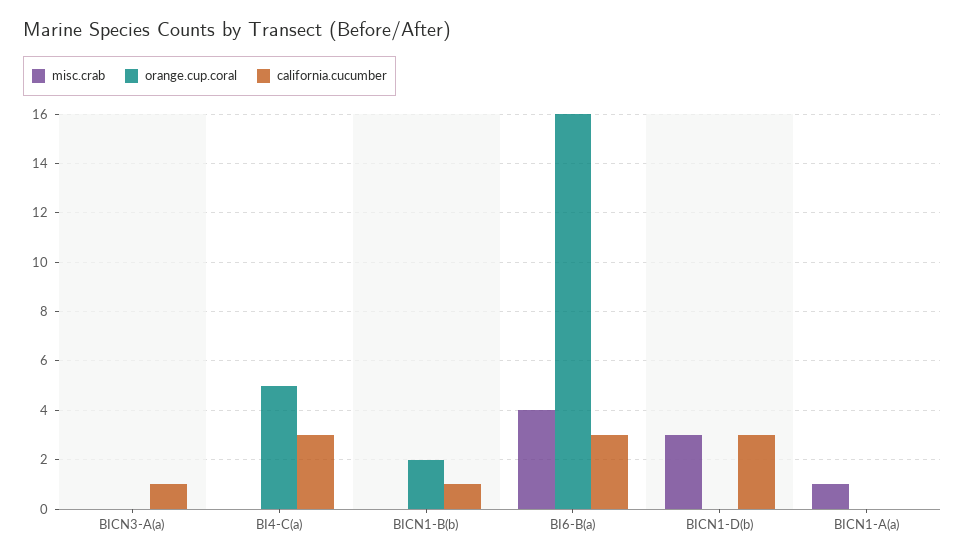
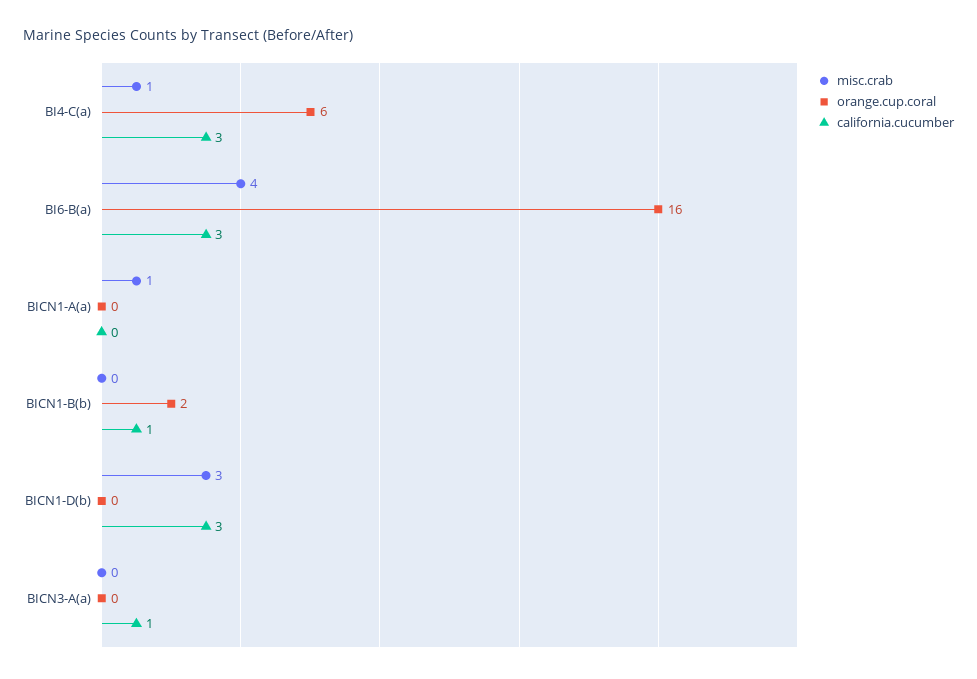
misc.crab, BI4-C(a): 0 -> 1
orange.cup.coral, BI4-C(a): 5 -> 6

